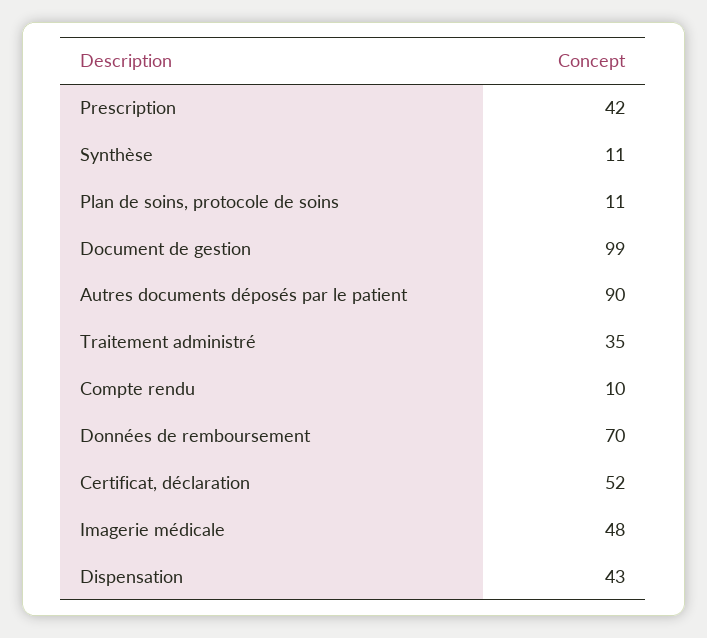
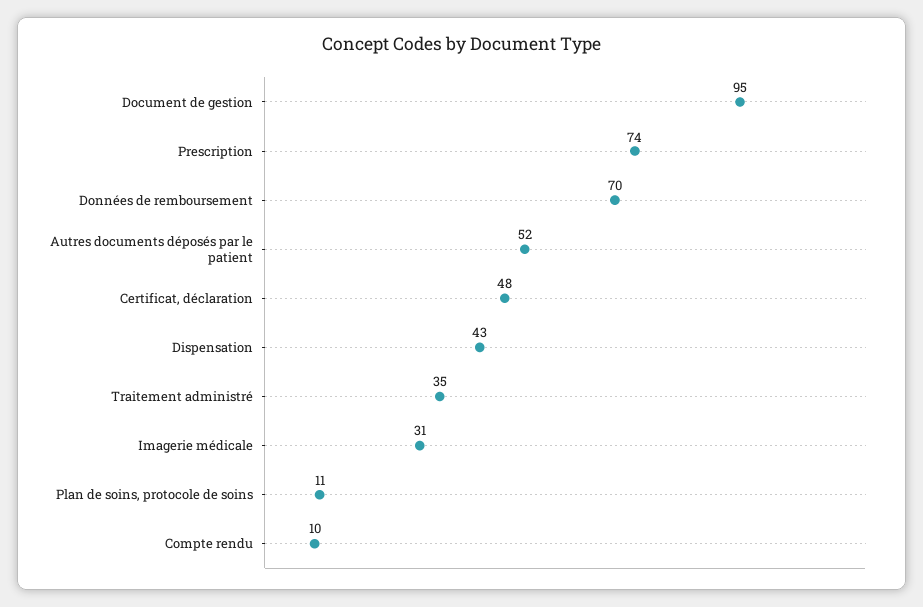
Prescription: 42 -> 74
Synthèse: 11 -> none
Document de gestion: 99 -> 95
Autres documents déposés par le patient: 90 -> 52
Certificat, déclaration: 52 -> 48
Imagerie médicale: 48 -> 31

